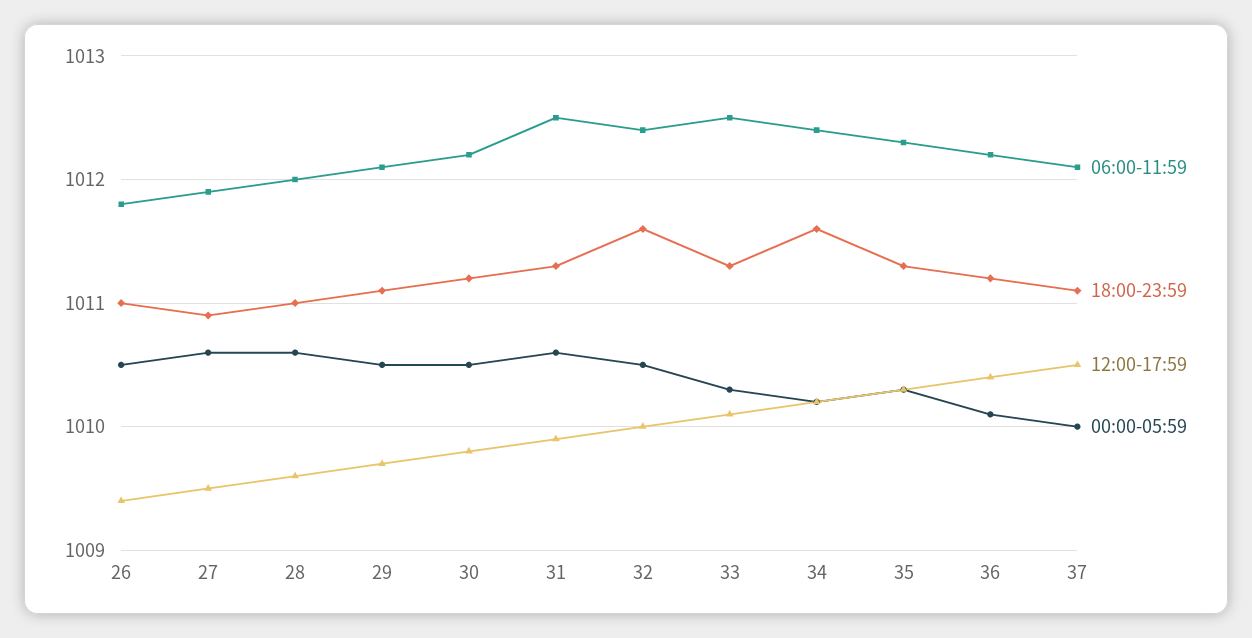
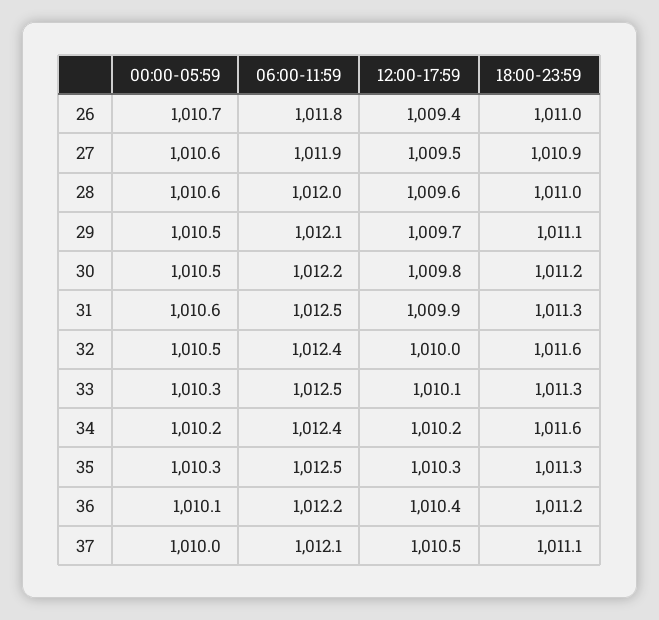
00:00-05:59, 26: 1010.5 -> 1010.7
06:00-11:59, 35: 1012.3 -> 1012.5

